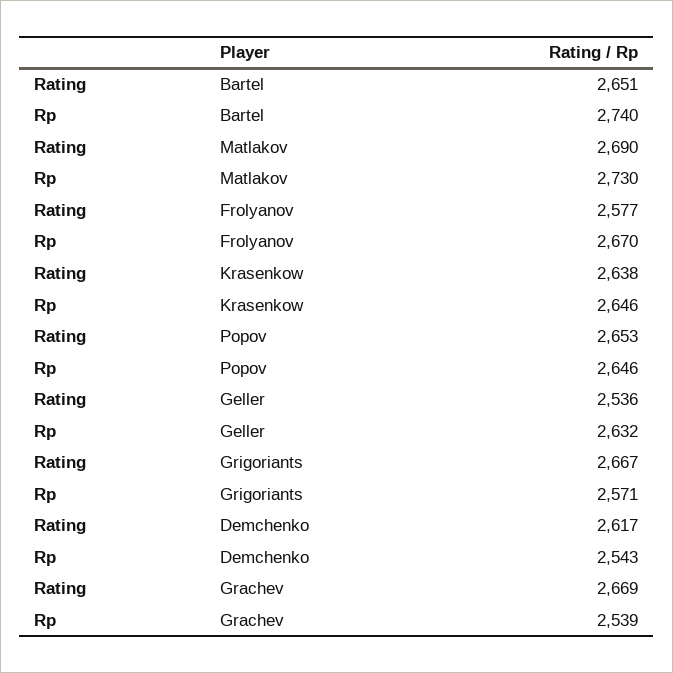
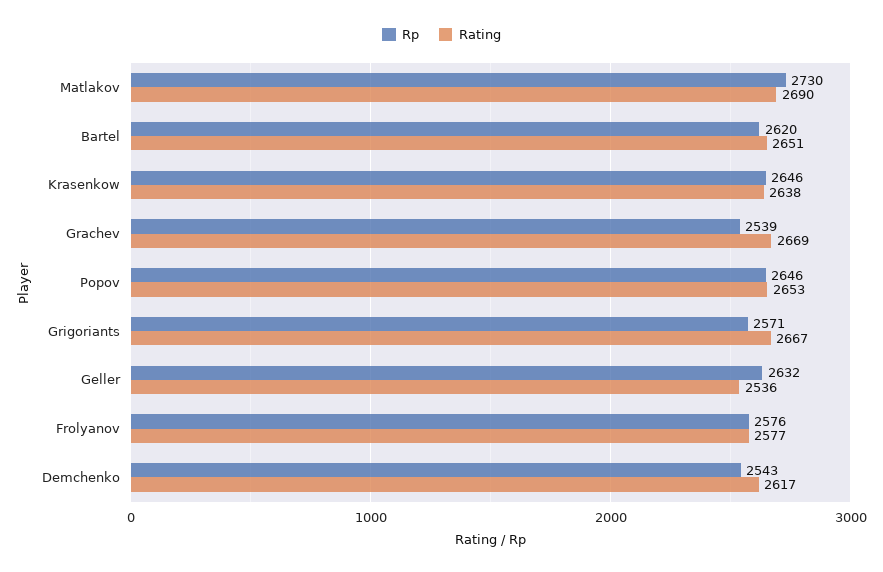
Rp, Bartel: 2740 -> 2620
Rp, Frolyanov: 2670 -> 2576

